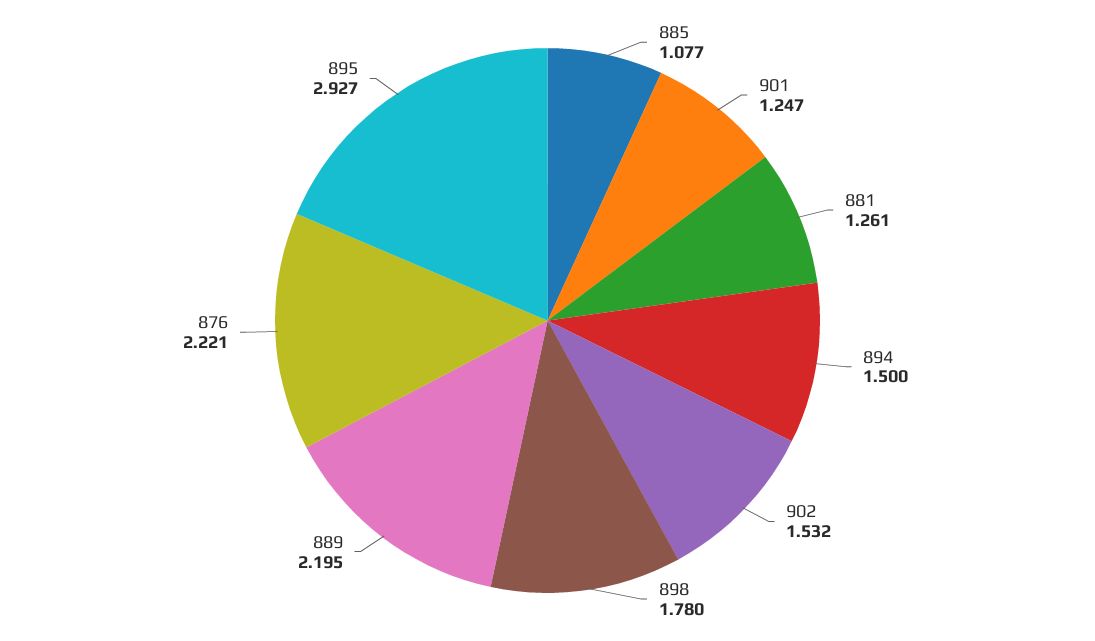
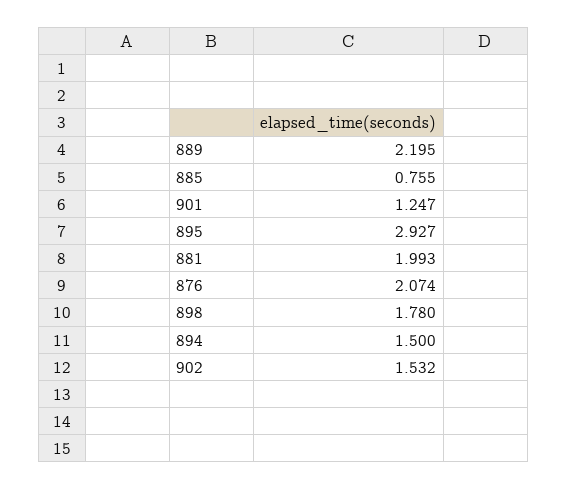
885: 1.077 -> 0.755
881: 1.261 -> 1.993
876: 2.221 -> 2.074

